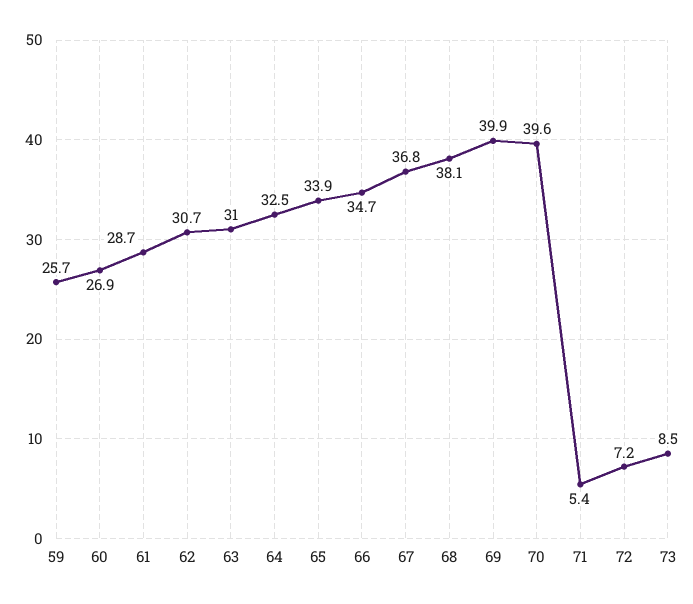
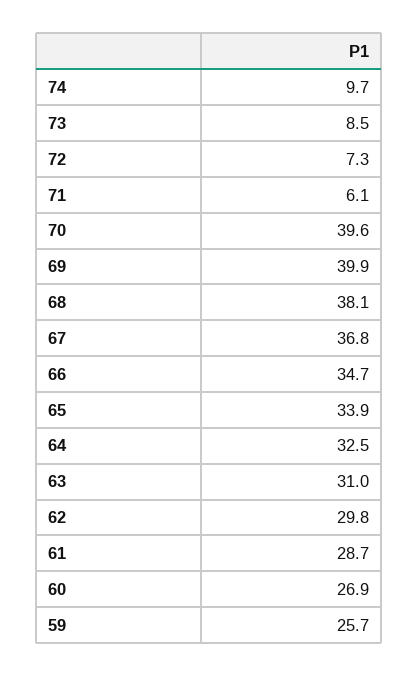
62: 30.7 -> 29.8
71: 5.4 -> 6.1
72: 7.2 -> 7.3
74: none -> 9.7

